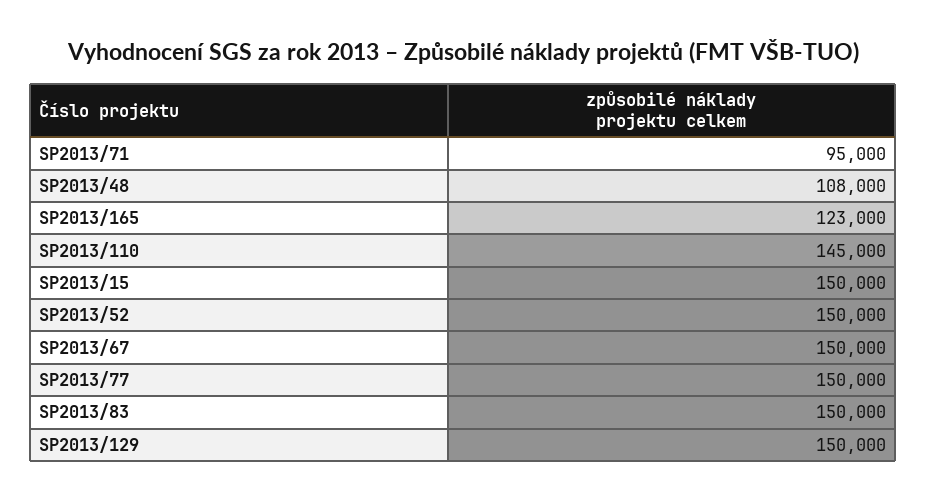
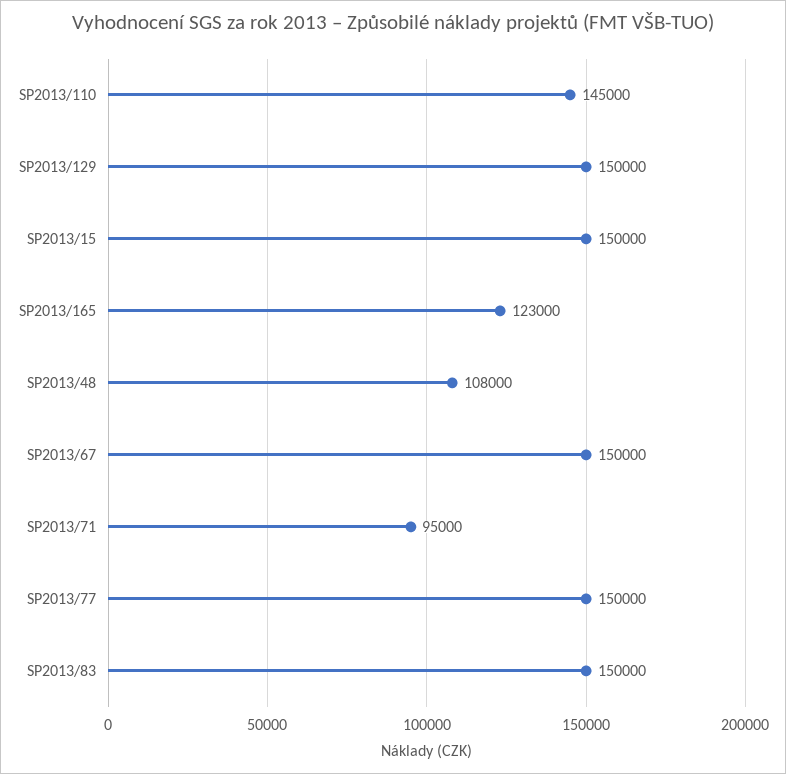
SP2013/52: 150000 -> none

